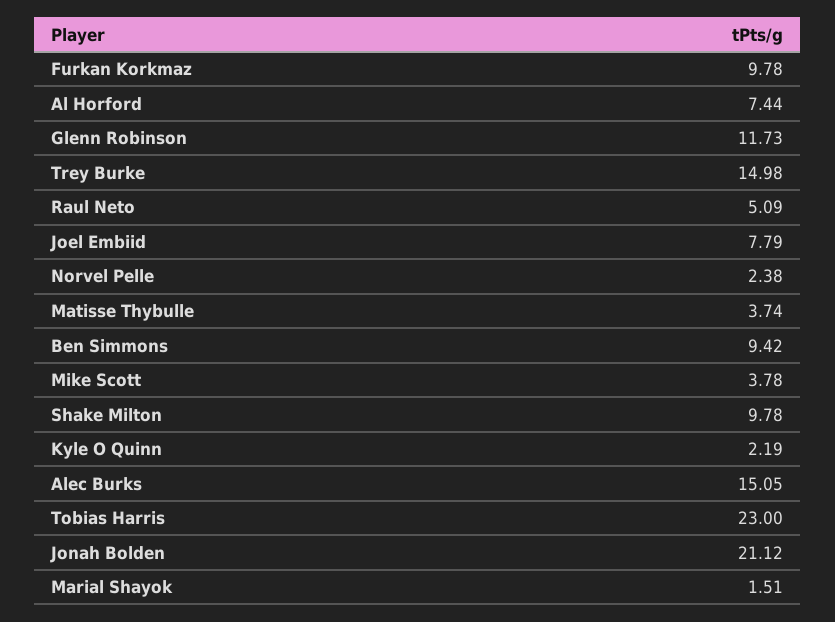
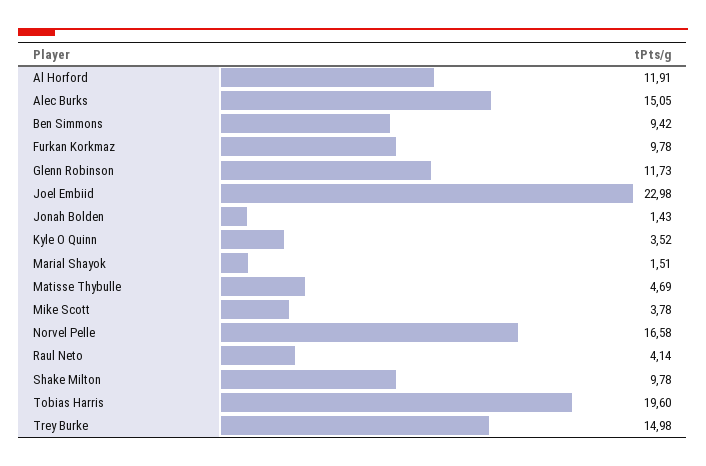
Al Horford: 7.44 -> 11.91
Raul Neto: 5.09 -> 4.14
Joel Embiid: 7.79 -> 22.98
Norvel Pelle: 2.38 -> 16.58
Matisse Thybulle: 3.74 -> 4.69
Kyle O Quinn: 2.19 -> 3.52
Tobias Harris: 23 -> 19.6
Jonah Bolden: 21.12 -> 1.43

